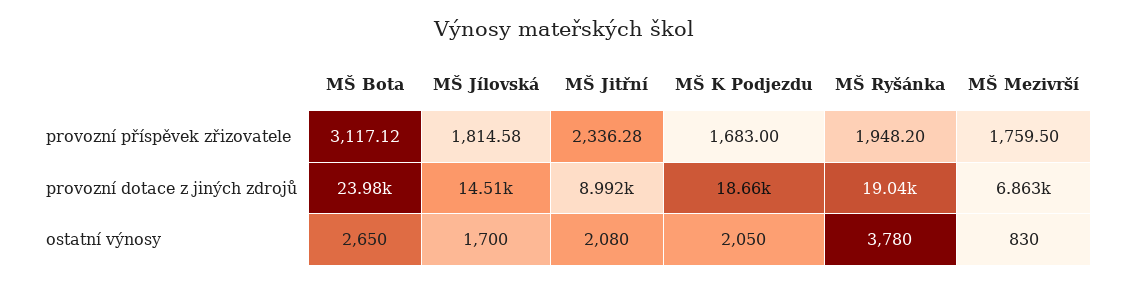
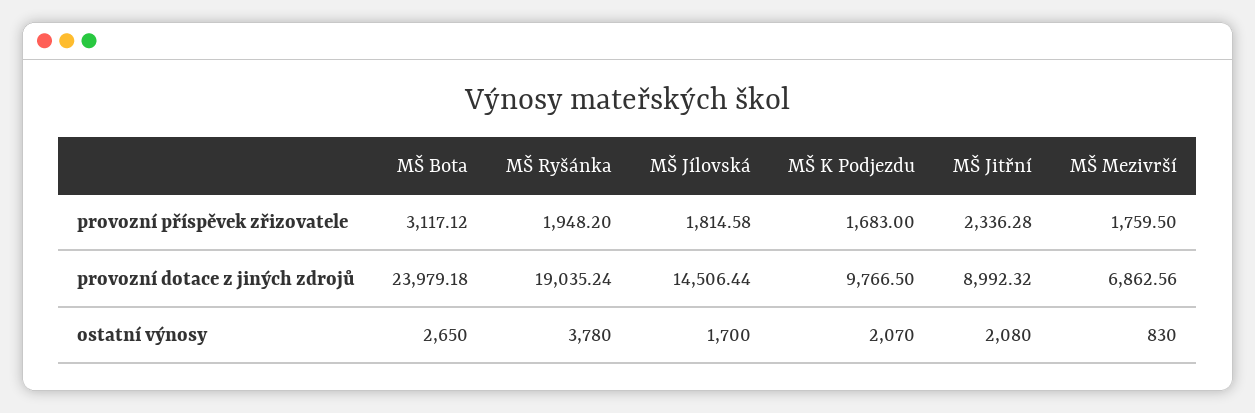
MŠ K Podjezdu, provozní dotace z jiných zdrojů: 18660 -> 9766.5
MŠ K Podjezdu, ostatní výnosy: 2050 -> 2070

